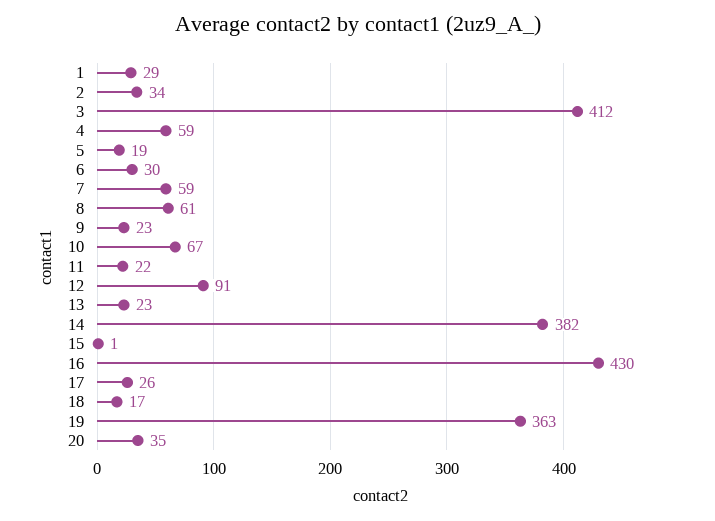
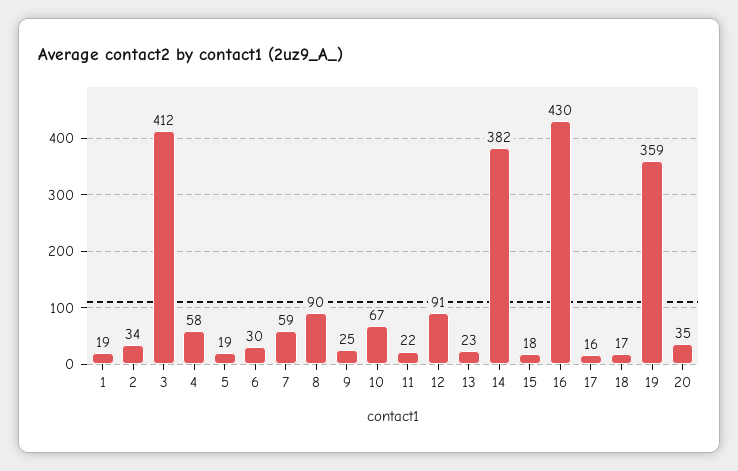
1: 29 -> 19
4: 59 -> 58
8: 61 -> 90
9: 23 -> 25
15: 1 -> 18
17: 26 -> 16
19: 363 -> 359

